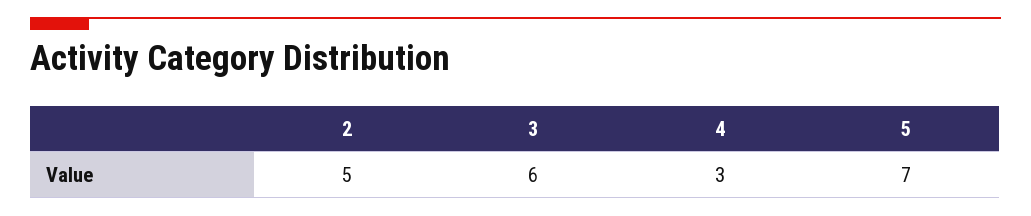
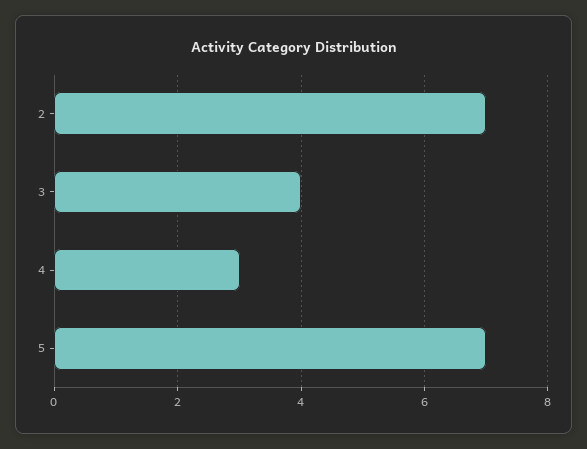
2: 5 -> 7
3: 6 -> 4

